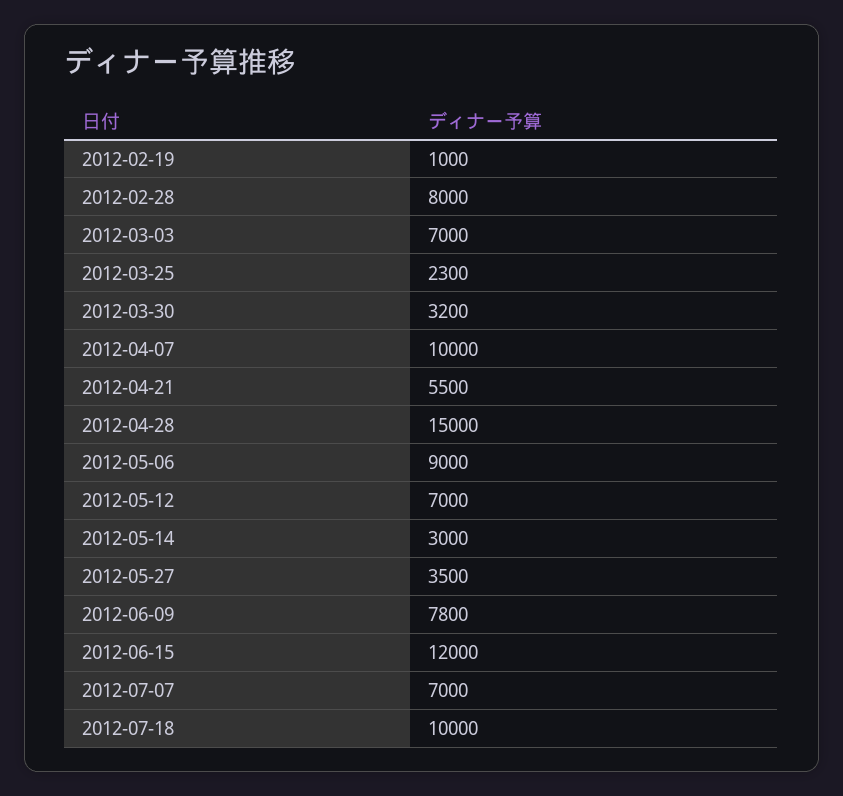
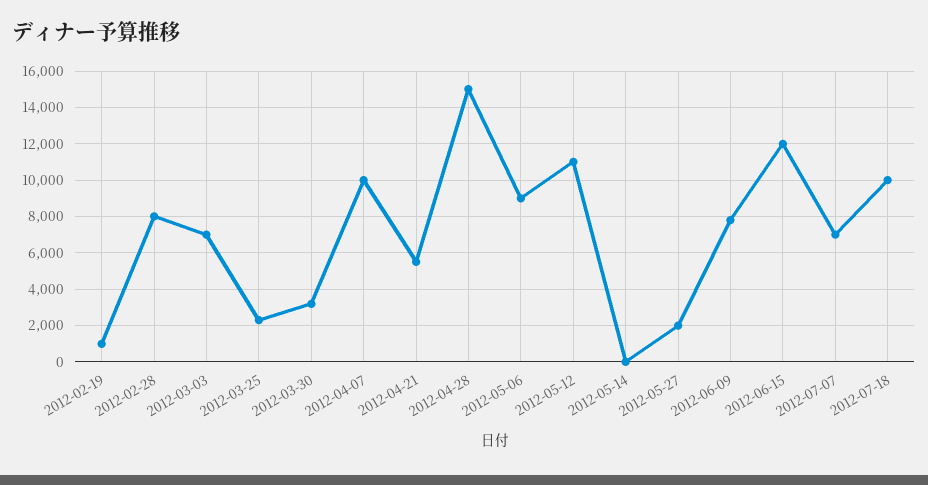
2012-05-12: 7000 -> 11000
2012-05-14: 3000 -> 0
2012-05-27: 3500 -> 2000

